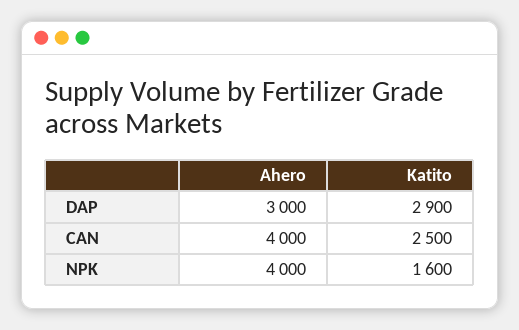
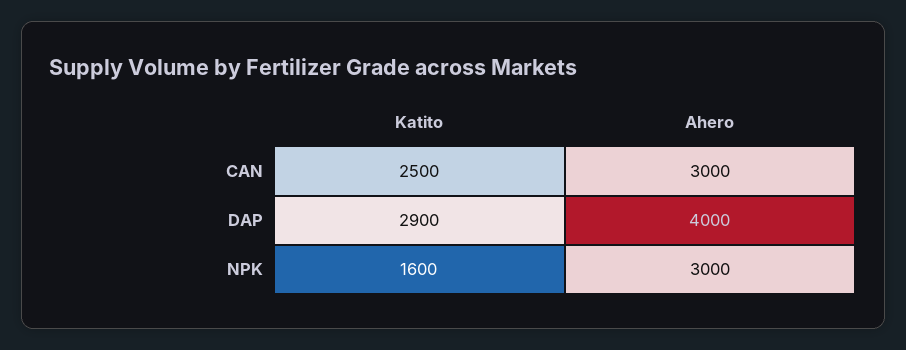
Ahero, DAP: 3000 -> 4000
Ahero, CAN: 4000 -> 3000
Ahero, NPK: 4000 -> 3000

